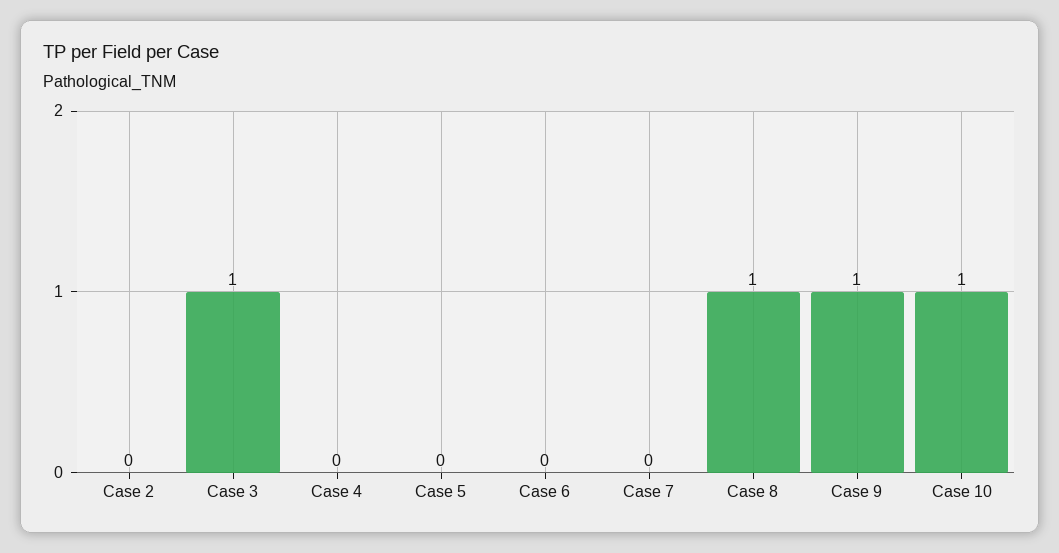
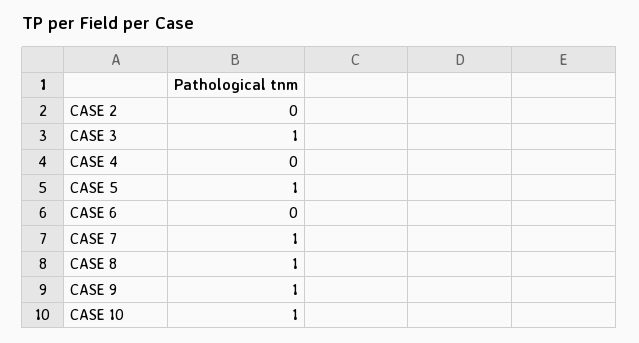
Case 5: 0 -> 1
Case 7: 0 -> 1

